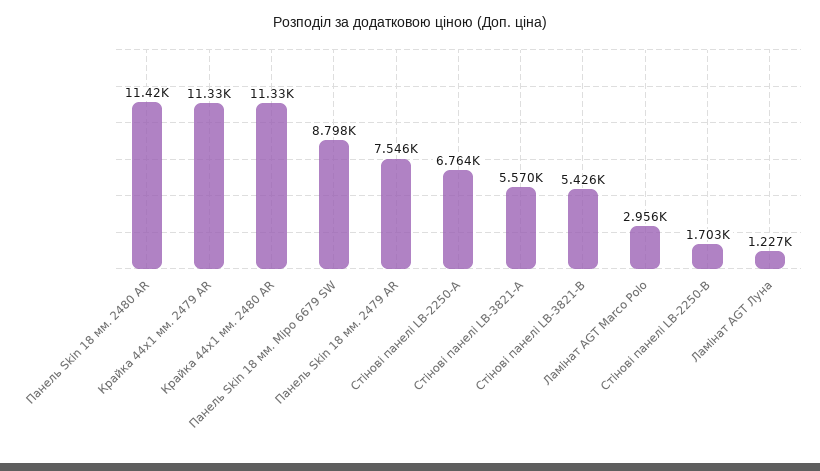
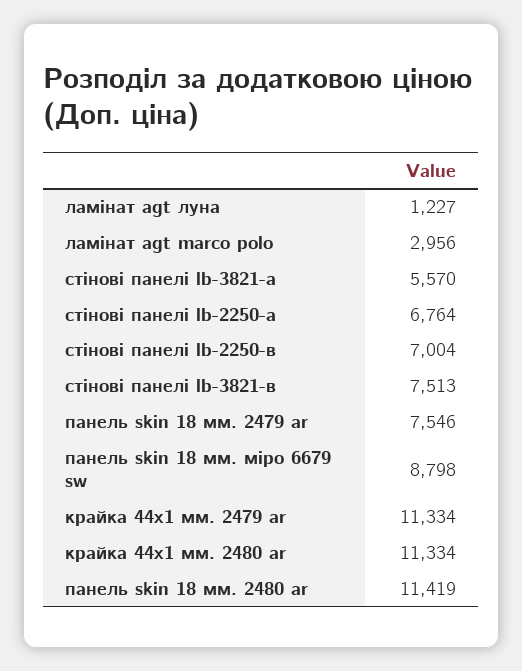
Стінові панелі LB-3821-В: 5426 -> 7513
Стінові панелі LB-2250-В: 1703 -> 7004

